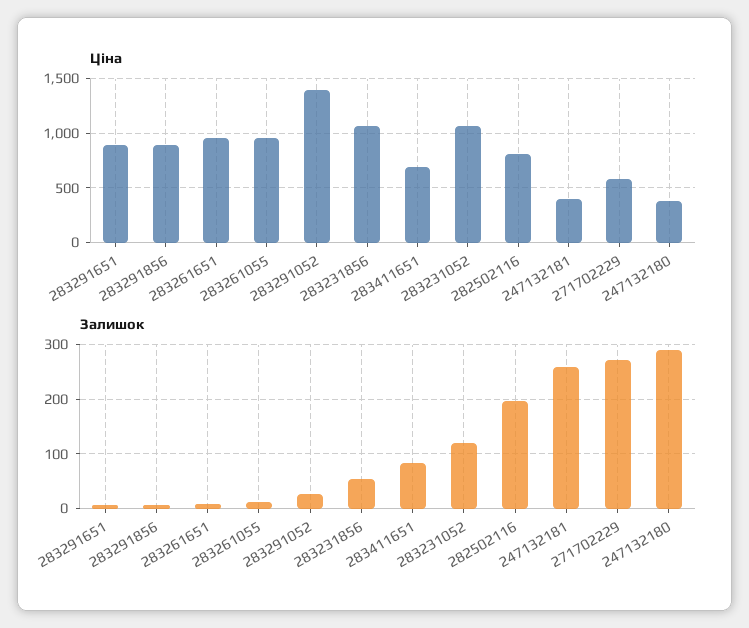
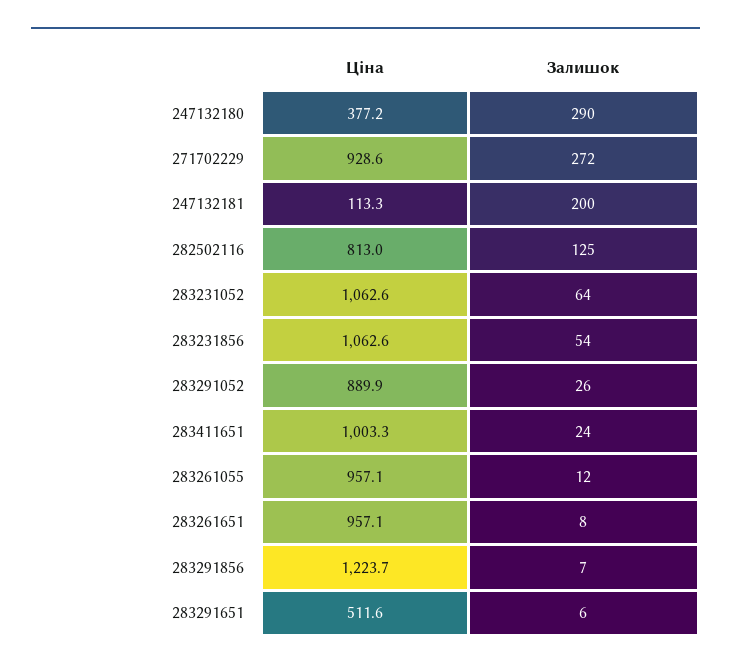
Ціна, 283291651: 900 -> 511.6
Ціна, 283291856: 900 -> 1223.7
Ціна, 283291052: 1400 -> 889.9
Ціна, 283411651: 700 -> 1003.3
Ціна, 247132181: 400 -> 113.3
Ціна, 271702229: 600 -> 928.6
Залишок, 283411651: 80 -> 24
Залишок, 283231052: 120 -> 64
Залишок, 282502116: 200 -> 125
Залишок, 247132181: 260 -> 200

